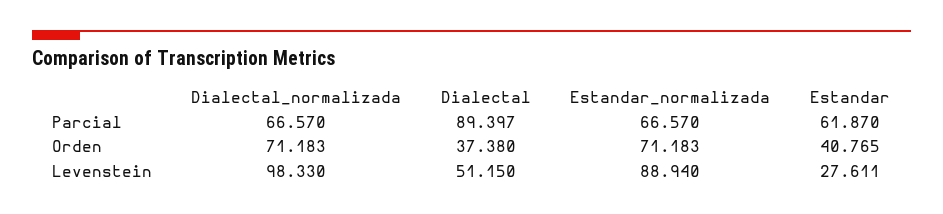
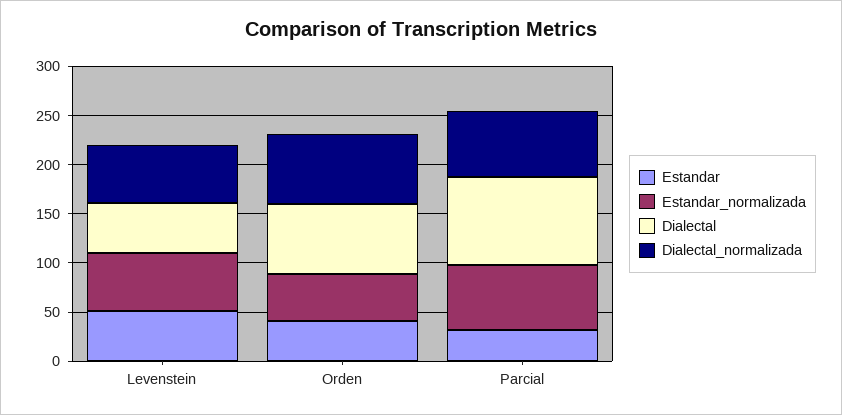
Estandar, Parcial: 61.87 -> 30
Dialectal, Orden: 37.38 -> 70
Estandar_normalizada, Orden: 71.183 -> 50
Dialectal_normalizada, Levenstein: 98.33 -> 60
Estandar_normalizada, Levenstein: 88.94 -> 60
Estandar, Levenstein: 27.611 -> 50

